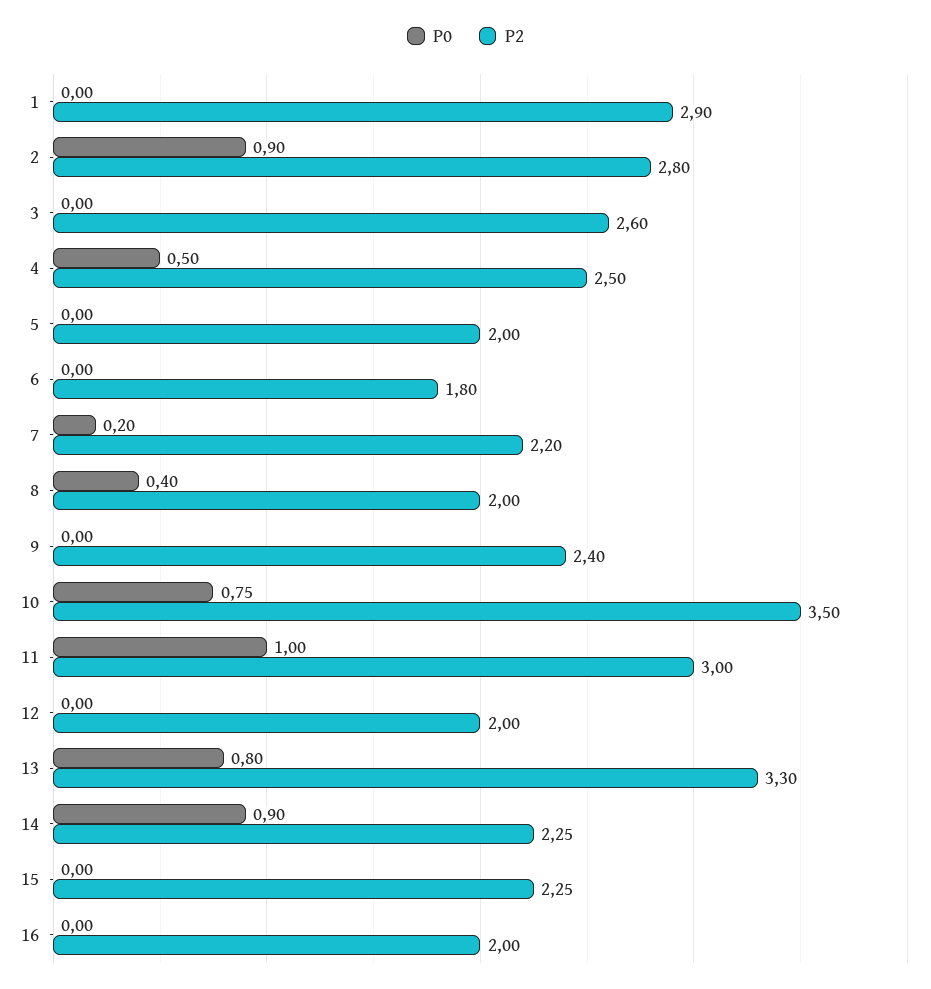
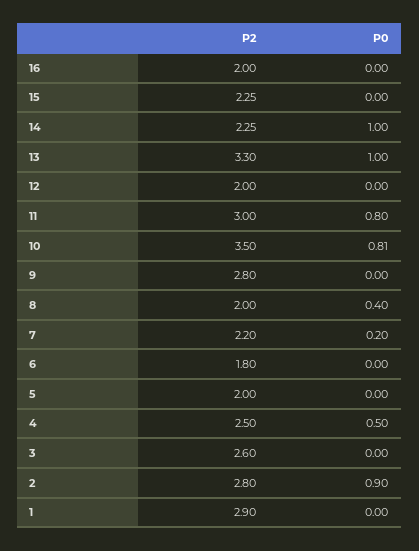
P2, 9: 2.4 -> 2.8
P0, 10: 0.75 -> 0.81
P0, 11: 1 -> 0.8
P0, 13: 0.8 -> 1
P0, 14: 0.9 -> 1

